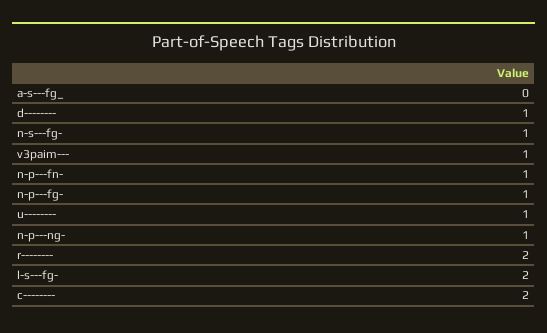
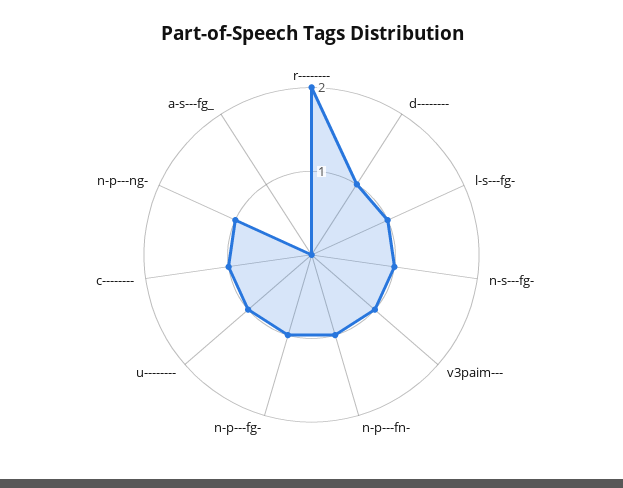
l-s---fg-: 2 -> 1
c--------: 2 -> 1

